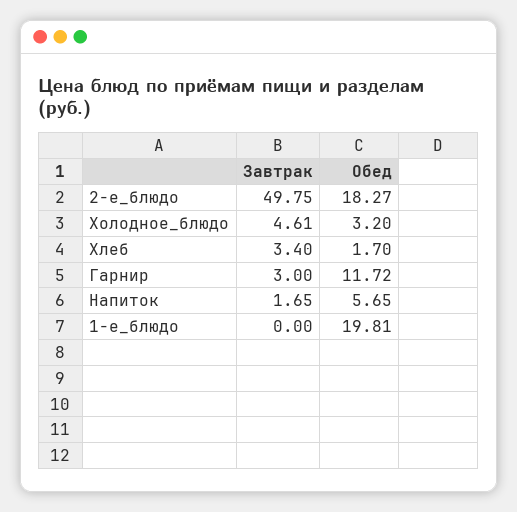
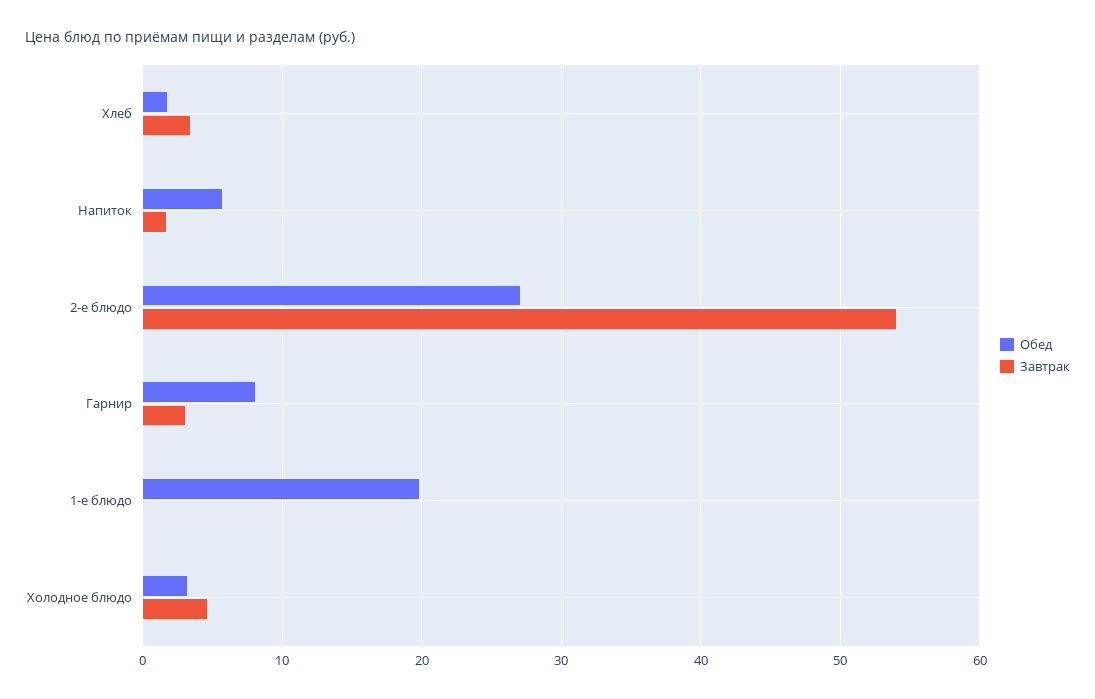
Завтрак, 2-е_блюдо: 49.75 -> 54
Обед, 2-е_блюдо: 18.27 -> 27
Обед, Гарнир: 11.72 -> 8

